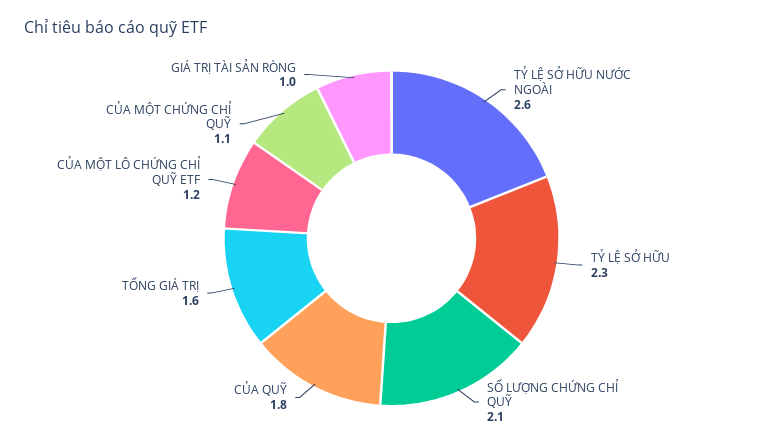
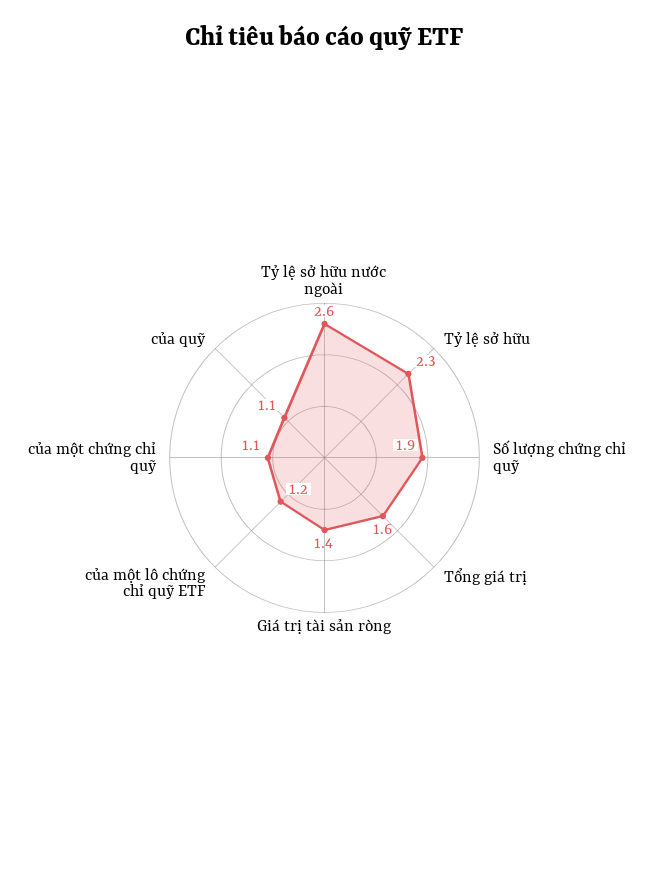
SỐ LƯỢNG CHỨNG CHỈ QUỸ: 2.1 -> 1.9
CỦA QUỸ: 1.8 -> 1.1
GIÁ TRỊ TÀI SẢN RÒNG: 1 -> 1.4

